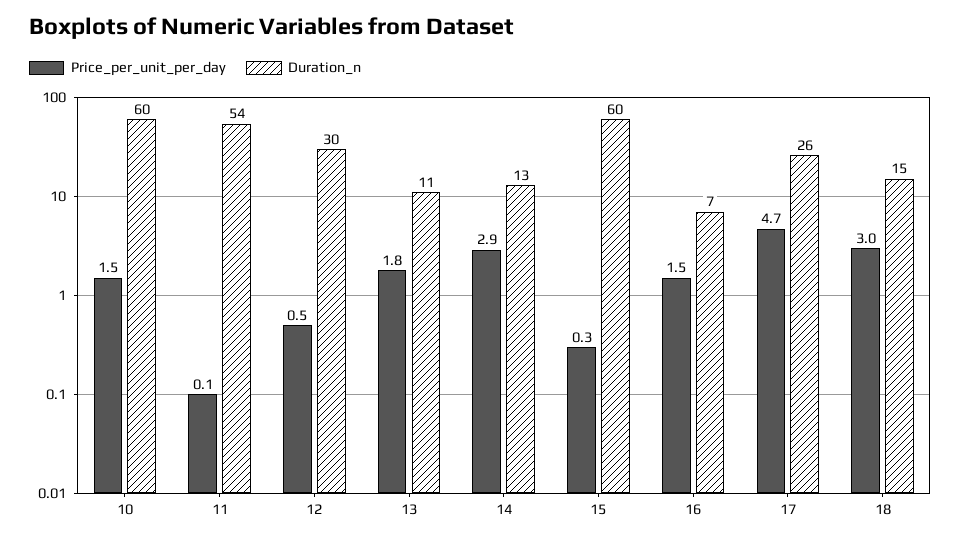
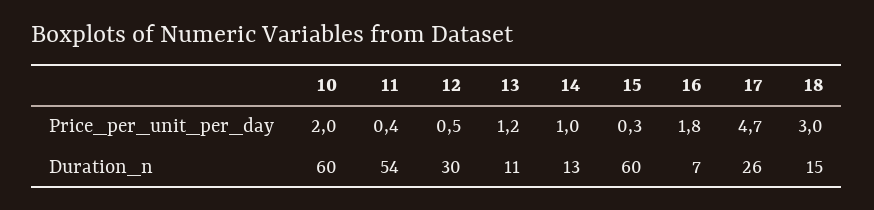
Price_per_unit_per_day, 10: 1.5 -> 2
Price_per_unit_per_day, 11: 0.1 -> 0.4
Price_per_unit_per_day, 13: 1.8 -> 1.2
Price_per_unit_per_day, 14: 2.9 -> 1
Price_per_unit_per_day, 16: 1.5 -> 1.8

